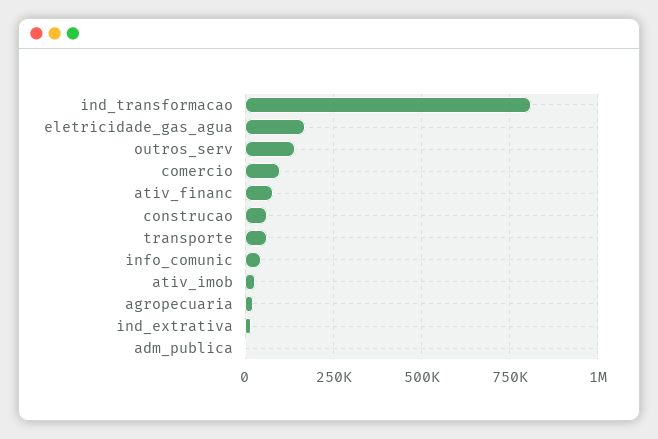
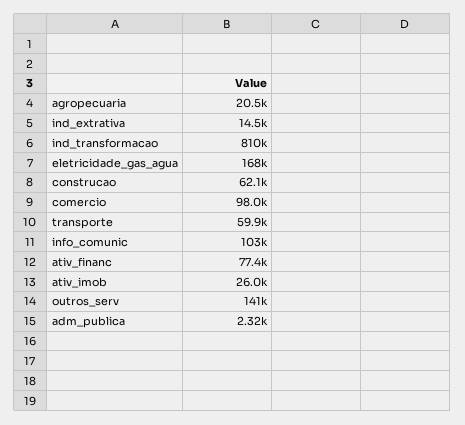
info_comunic: 50000 -> 103000

